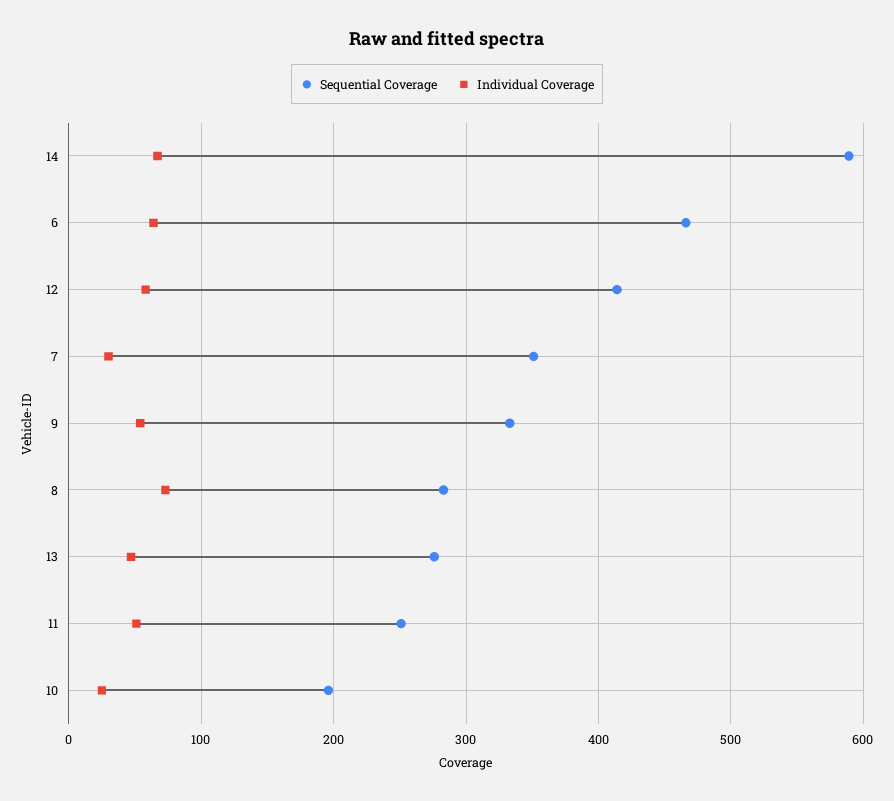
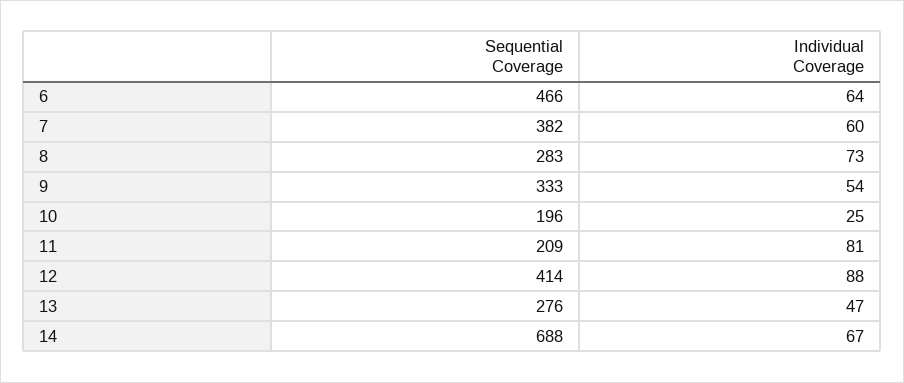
Sequential Coverage, 14: 590 -> 688
Individual Coverage, 12: 60 -> 88
Sequential Coverage, 7: 350 -> 382
Individual Coverage, 7: 30 -> 60
Sequential Coverage, 11: 250 -> 209
Individual Coverage, 11: 50 -> 81

